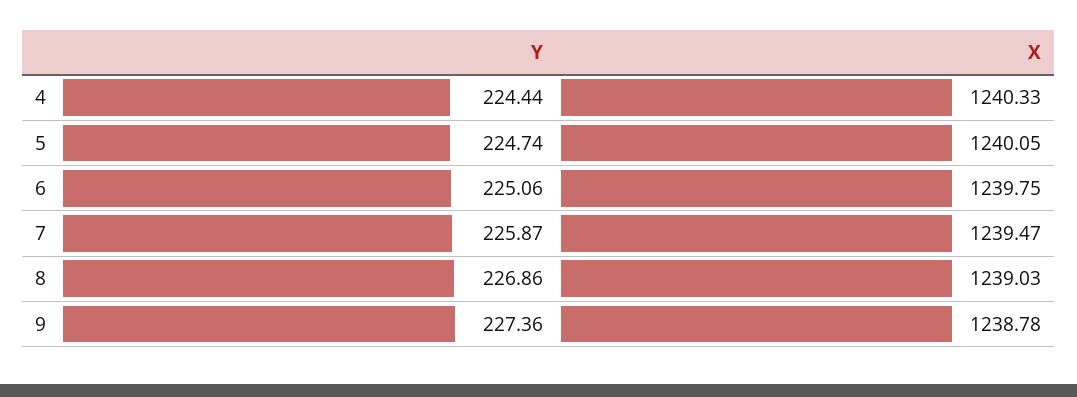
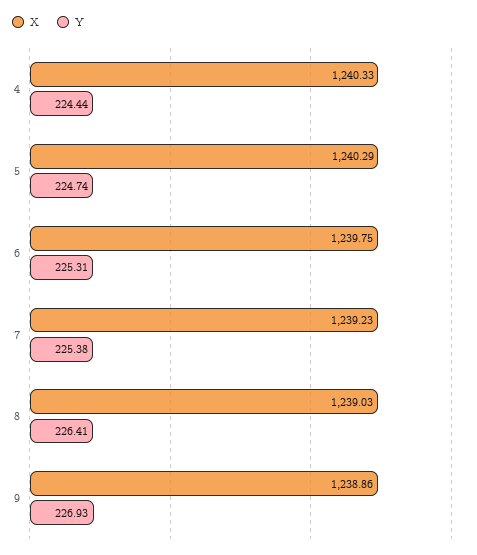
X, 5: 1240.05 -> 1240.29
Y, 6: 225.06 -> 225.31
Y, 7: 225.87 -> 225.38
X, 7: 1239.47 -> 1239.23
Y, 8: 226.86 -> 226.41
Y, 9: 227.36 -> 226.93
X, 9: 1238.78 -> 1238.86

